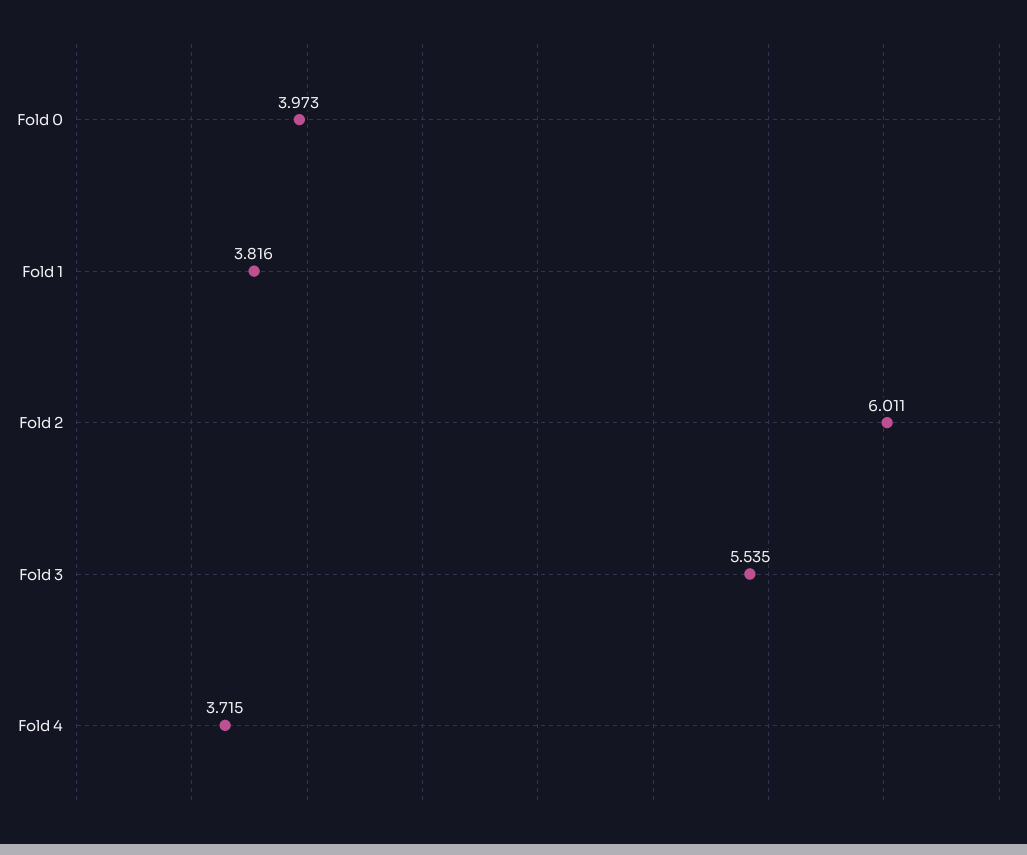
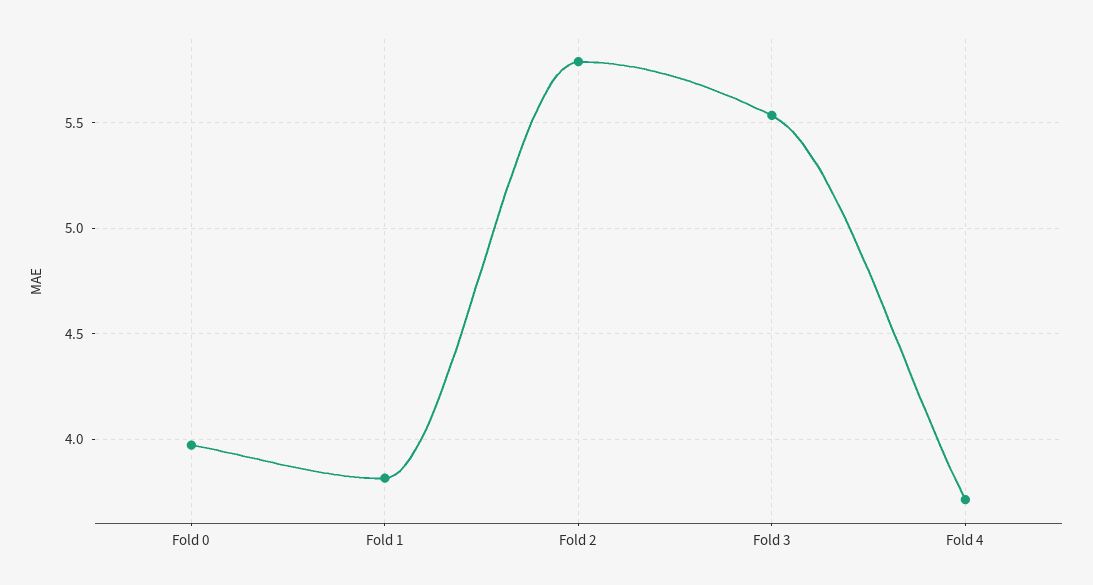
Fold 2: 6.011 -> 5.8

